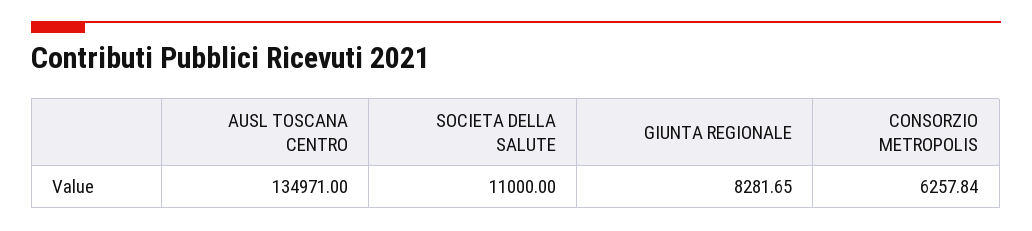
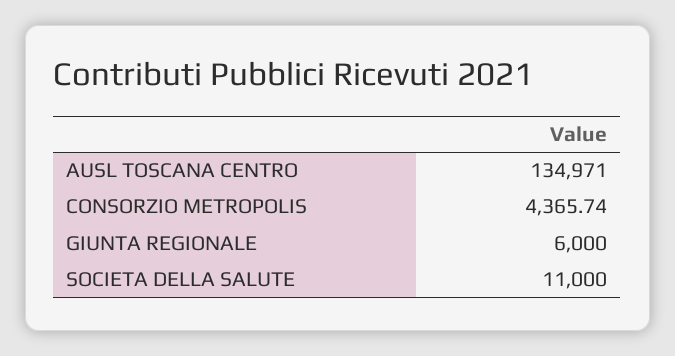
GIUNTA REGIONALE: 8281.65 -> 6000
CONSORZIO METROPOLIS: 6257.84 -> 4365.74

